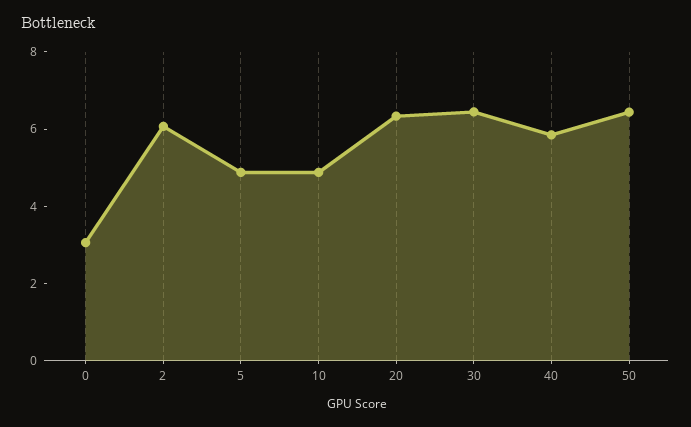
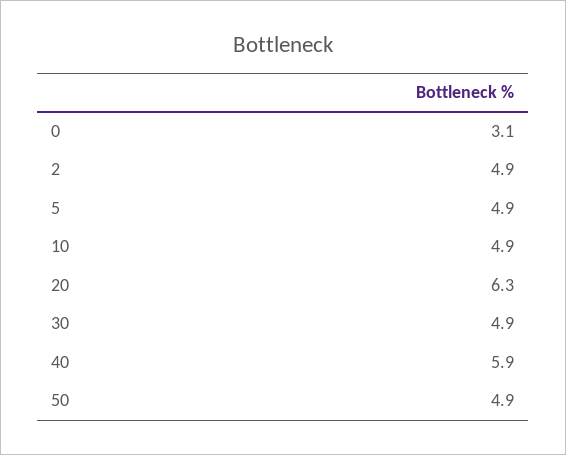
2: 6 -> 4.9
30: 6.5 -> 4.9
50: 6.5 -> 4.9

